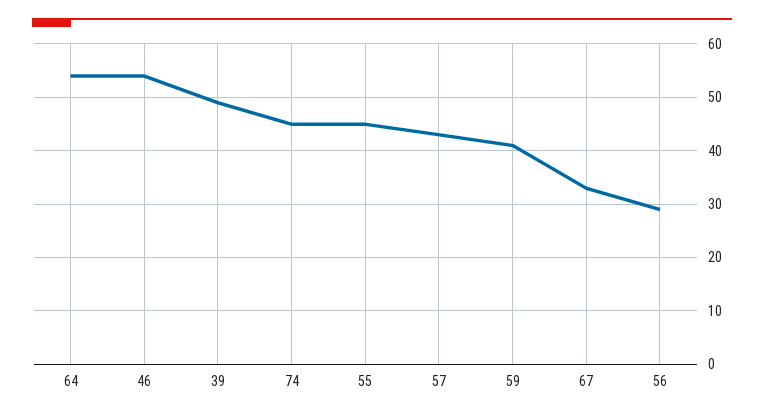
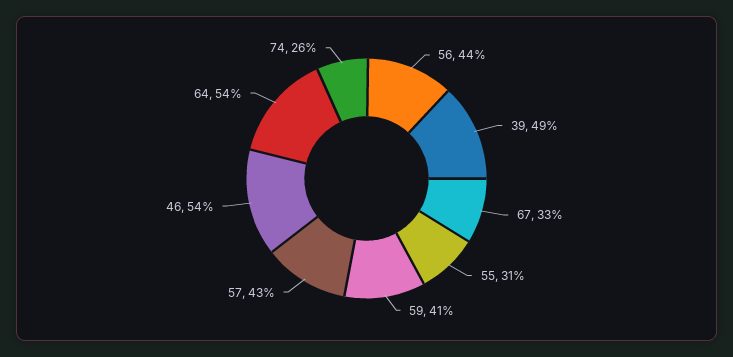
74: 45 -> 26
55: 45 -> 31
56: 30 -> 44

